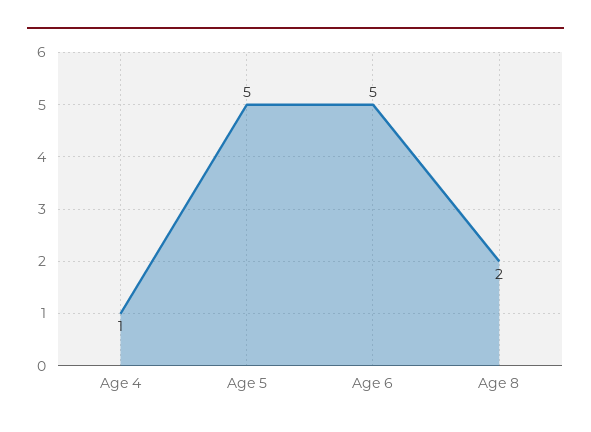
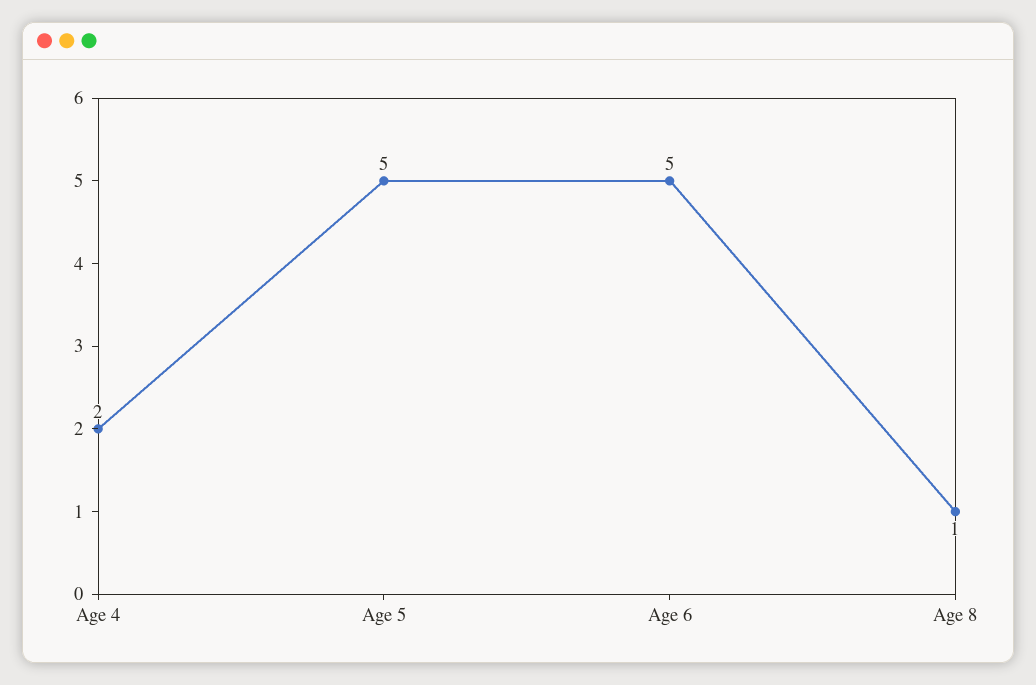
Age 4: 1 -> 2
Age 8: 2 -> 1

